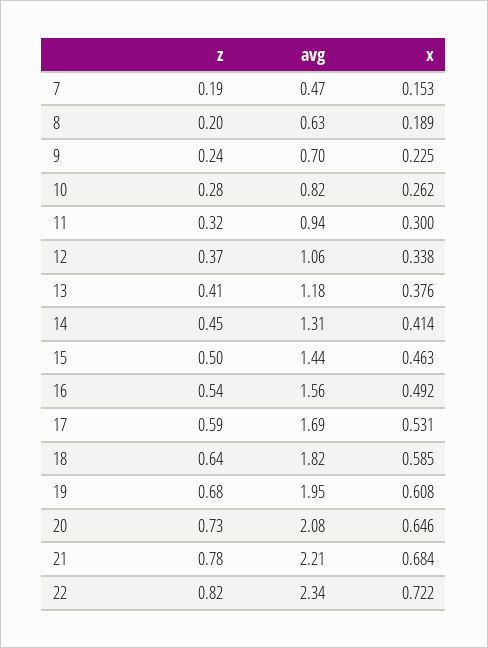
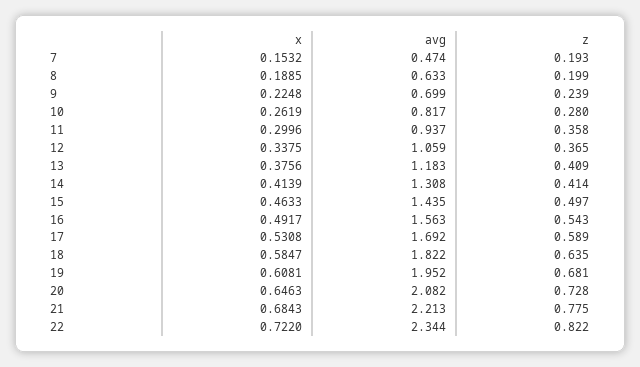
z, 11: 0.32 -> 0.358
z, 14: 0.45 -> 0.414

